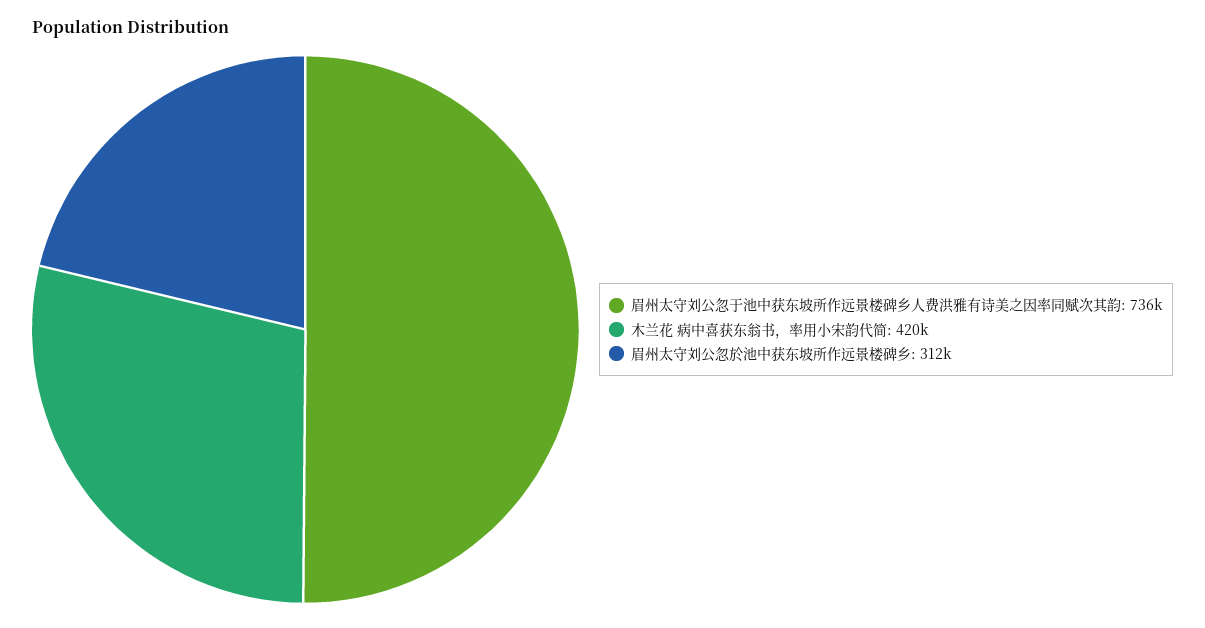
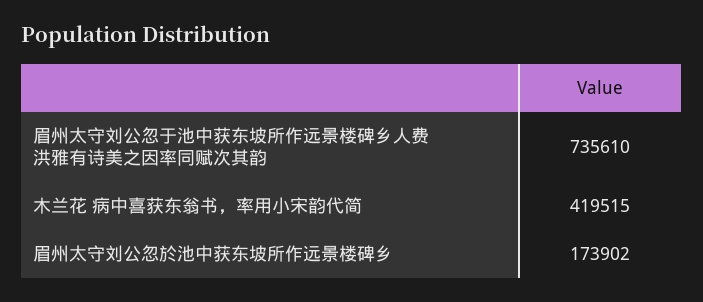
眉州太守刘公忽於池中获东坡所作远景楼碑乡: 312000 -> 173902

